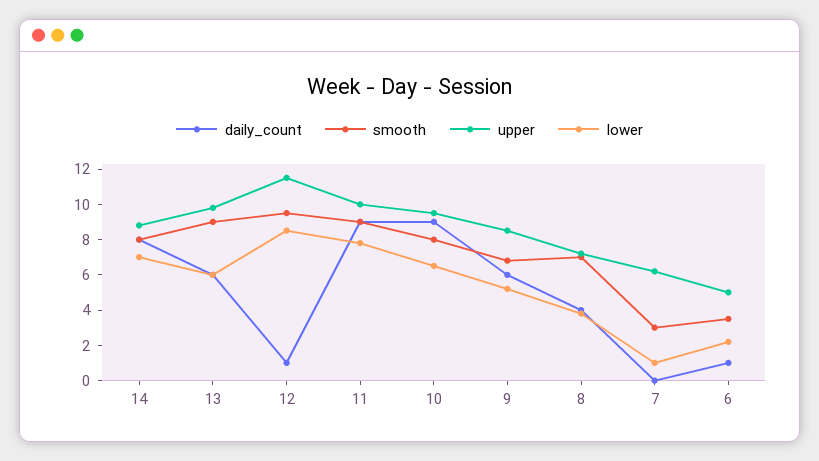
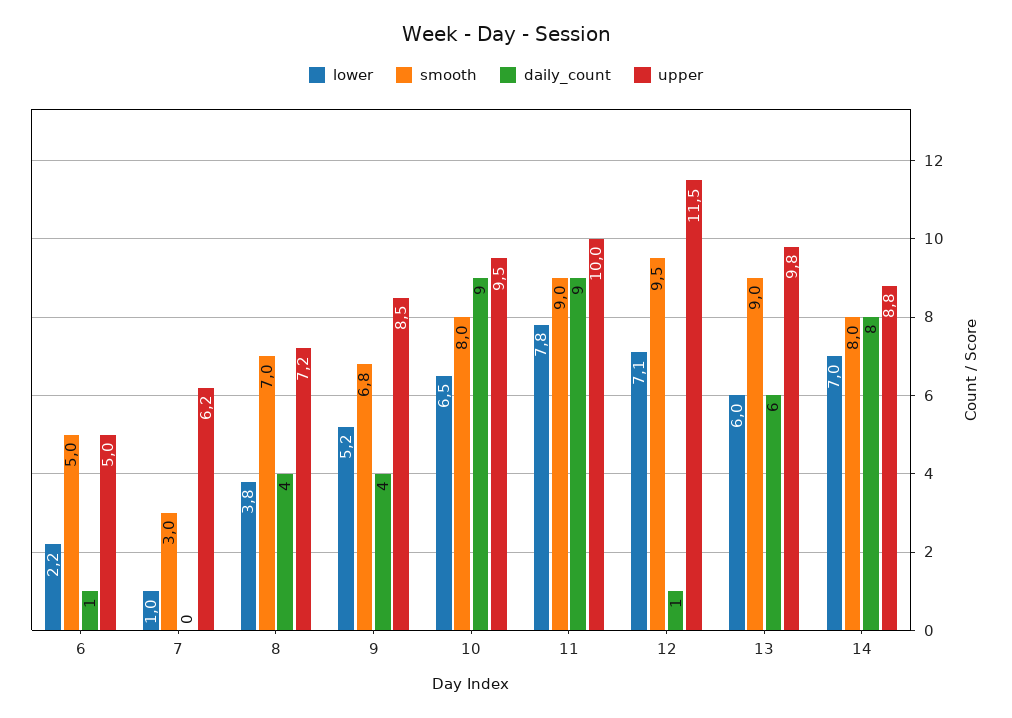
lower, 12: 8.5 -> 7.1
daily_count, 9: 6 -> 4
smooth, 6: 3.5 -> 5

